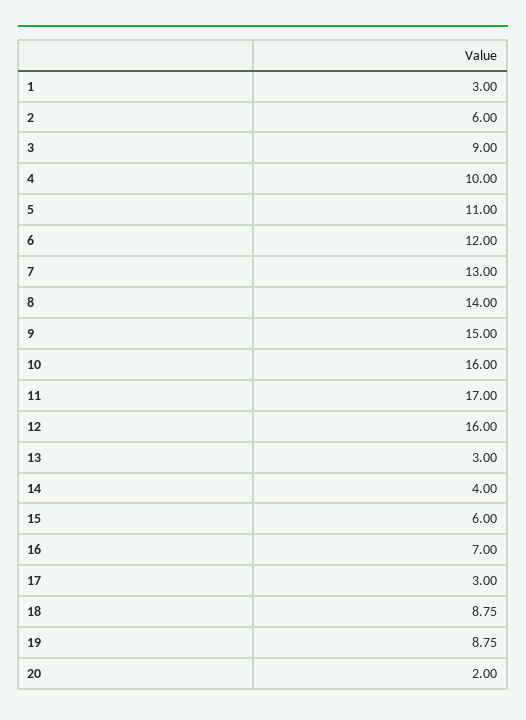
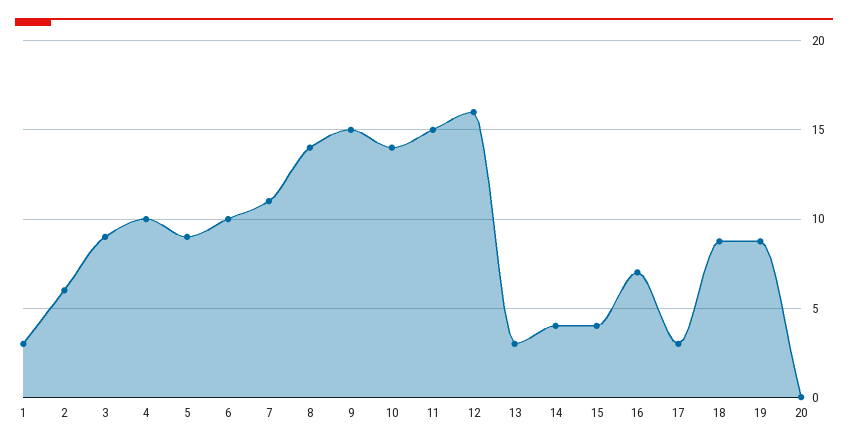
5: 11 -> 9
6: 12 -> 10
7: 13 -> 11
10: 16 -> 14
11: 17 -> 15
15: 6 -> 4
20: 2 -> 0

